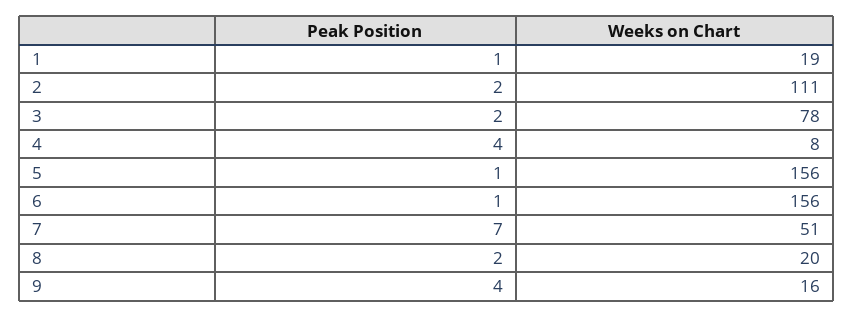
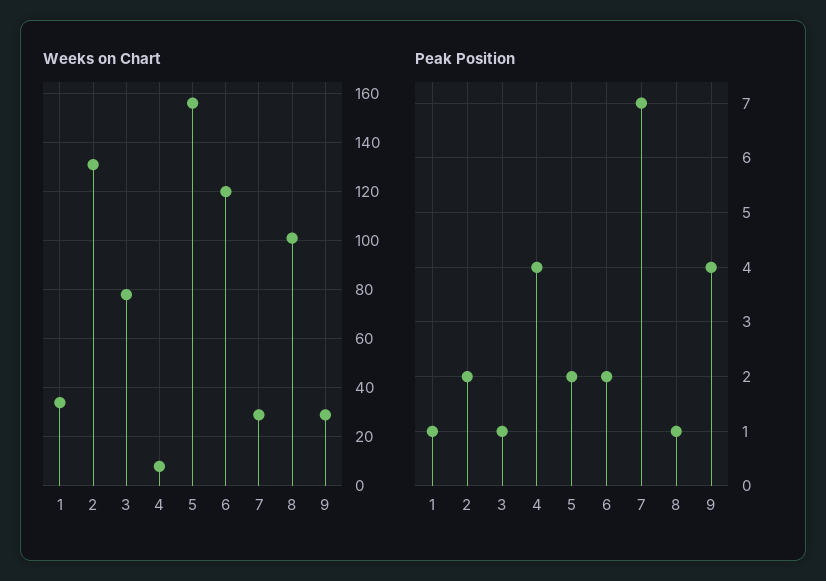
Weeks on Chart, 1: 19 -> 35
Weeks on Chart, 2: 111 -> 130
Peak Position, 3: 2 -> 1
Peak Position, 5: 1 -> 2
Peak Position, 6: 1 -> 2
Weeks on Chart, 6: 156 -> 120
Weeks on Chart, 7: 51 -> 30
Peak Position, 8: 2 -> 1
Weeks on Chart, 8: 20 -> 100
Weeks on Chart, 9: 16 -> 30

